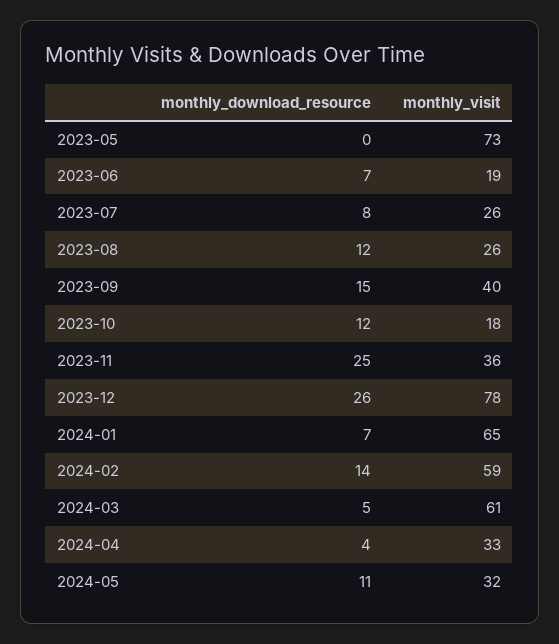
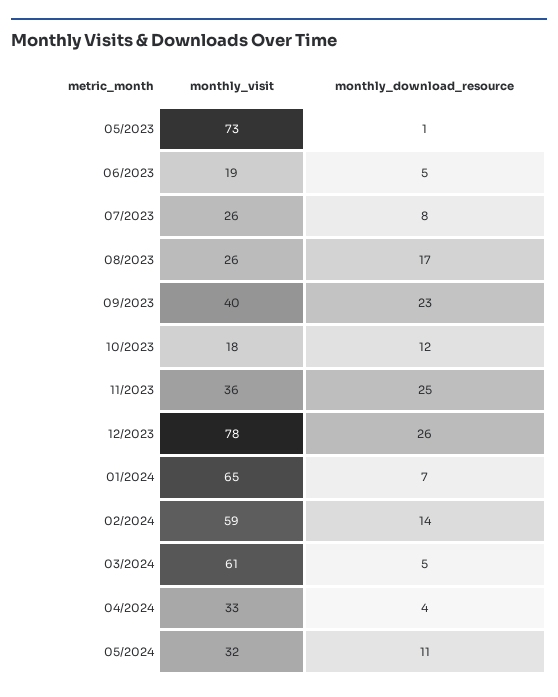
monthly_download_resource, 2023-05: 0 -> 1
monthly_download_resource, 2023-06: 7 -> 5
monthly_download_resource, 2023-08: 12 -> 17
monthly_download_resource, 2023-09: 15 -> 23

